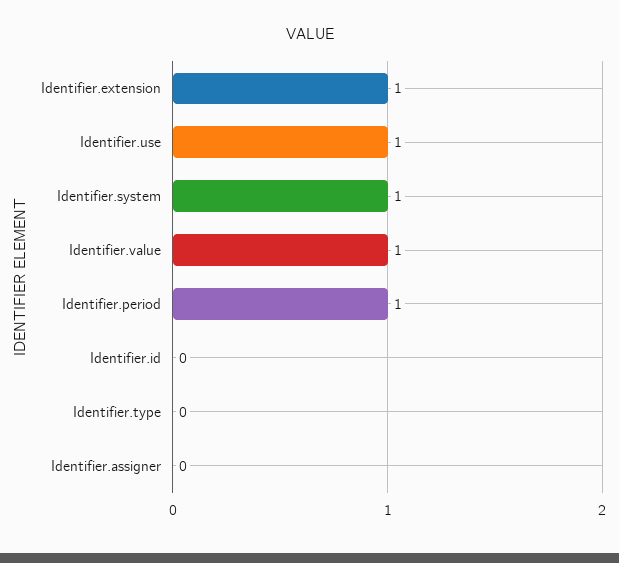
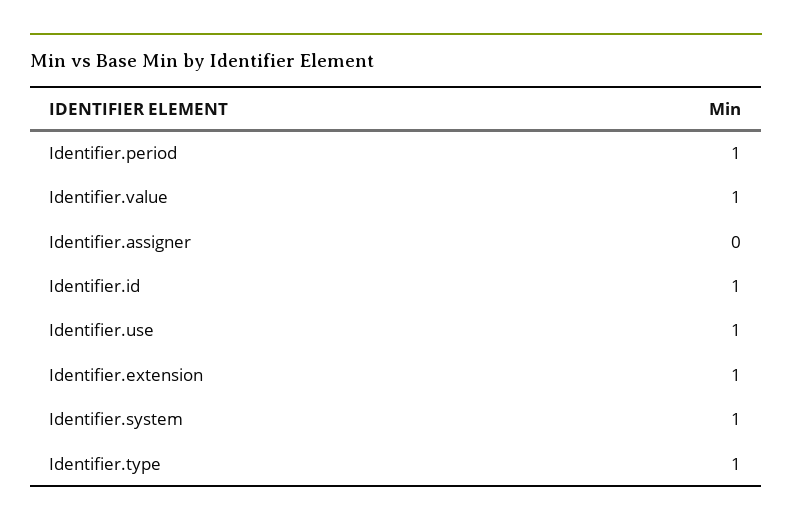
Identifier.id: 0 -> 1
Identifier.type: 0 -> 1

